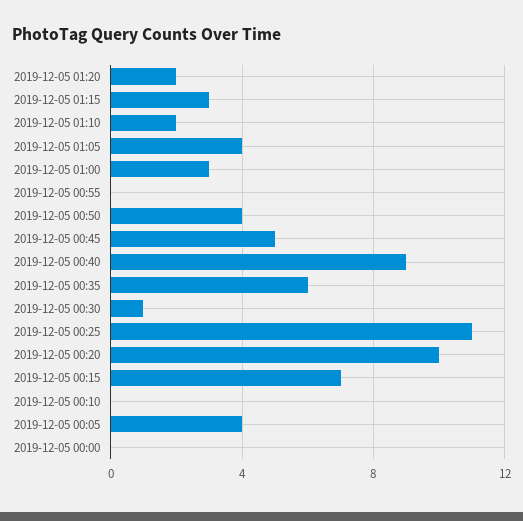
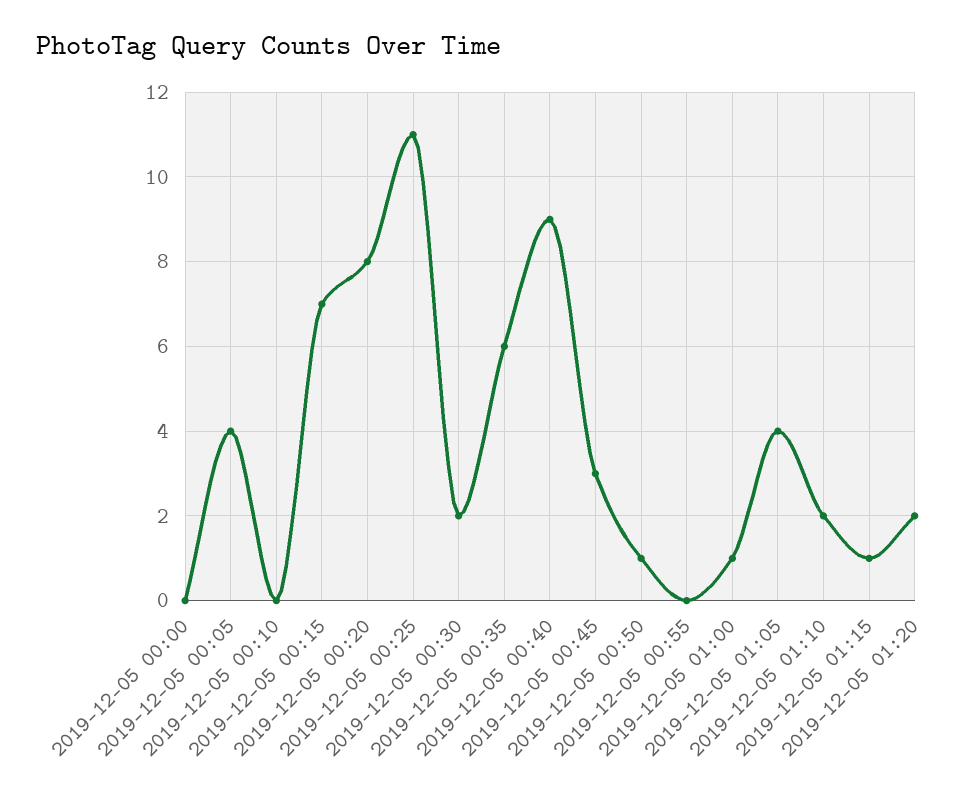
2019-12-05 01:15: 3 -> 1
2019-12-05 01:00: 3 -> 1
2019-12-05 00:50: 4 -> 1
2019-12-05 00:45: 5 -> 3
2019-12-05 00:30: 1 -> 2
2019-12-05 00:20: 10 -> 8

